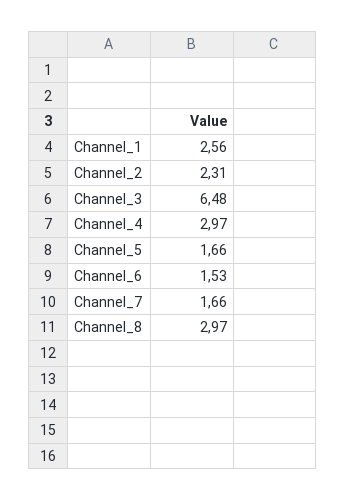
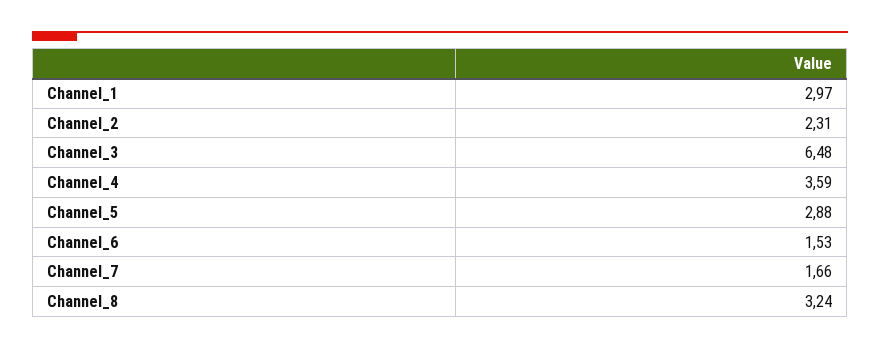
Channel_1: 2.56 -> 2.97
Channel_4: 2.97 -> 3.59
Channel_5: 1.66 -> 2.88
Channel_8: 2.97 -> 3.24

